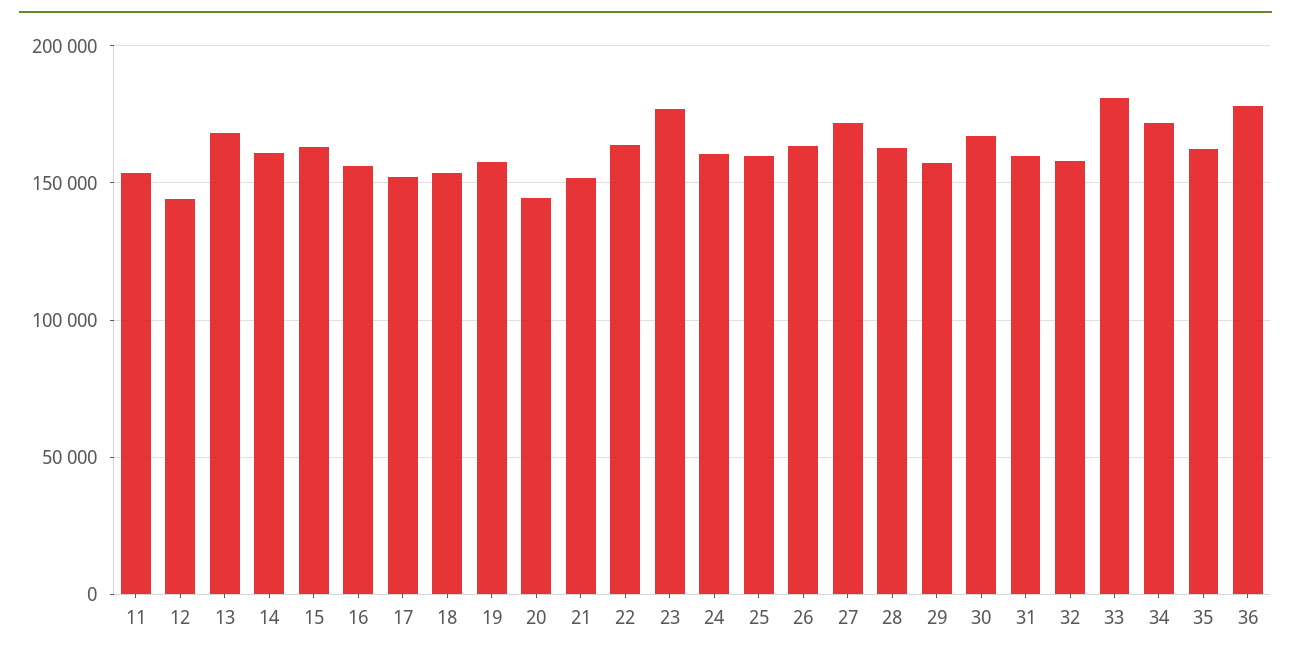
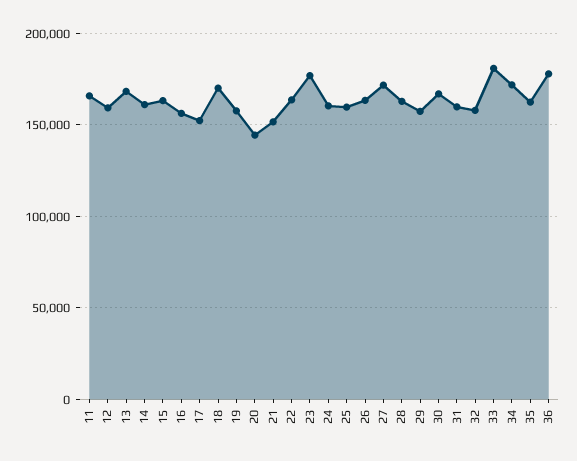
11: 155000 -> 165000
12: 145000 -> 160000
18: 155000 -> 170000

